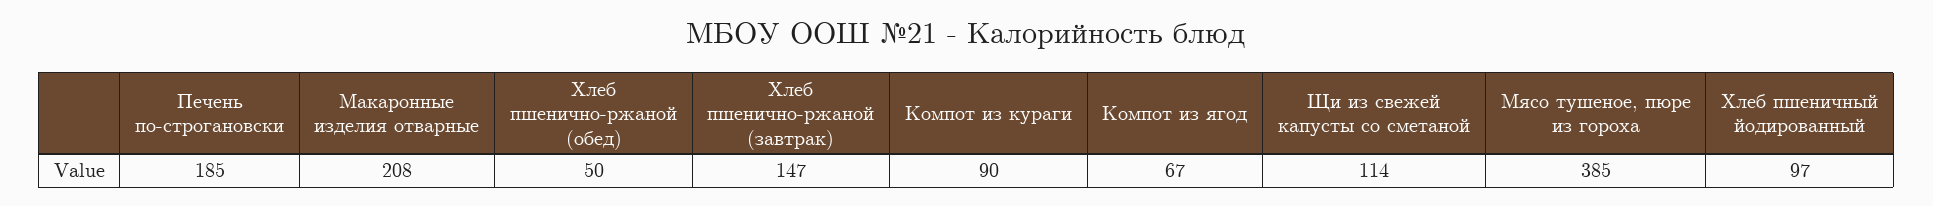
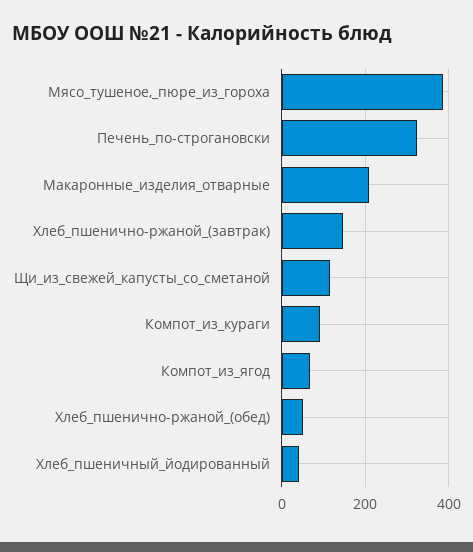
Печень по-строгановски: 185 -> 320
Хлеб пшеничный йодированный: 97 -> 40

